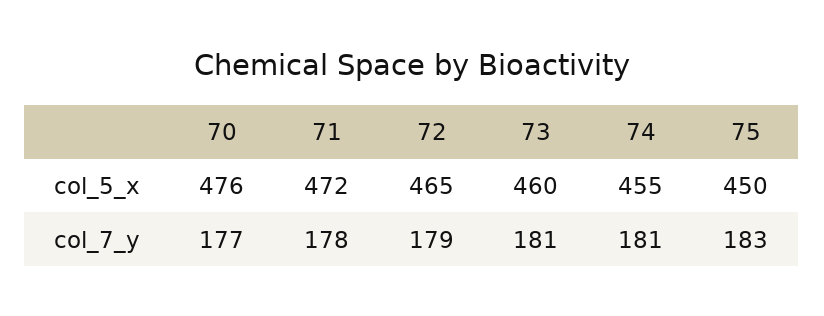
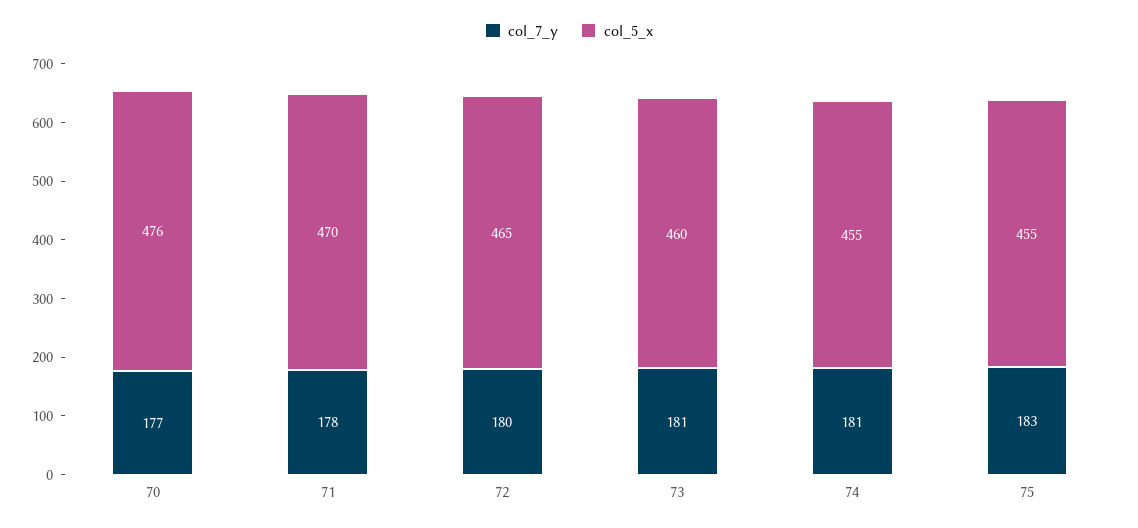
col_5_x, 71: 472 -> 470
col_5_x, 75: 450 -> 455
col_7_y, 72: 179 -> 180

